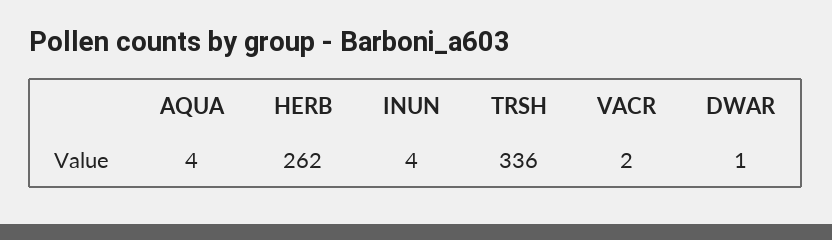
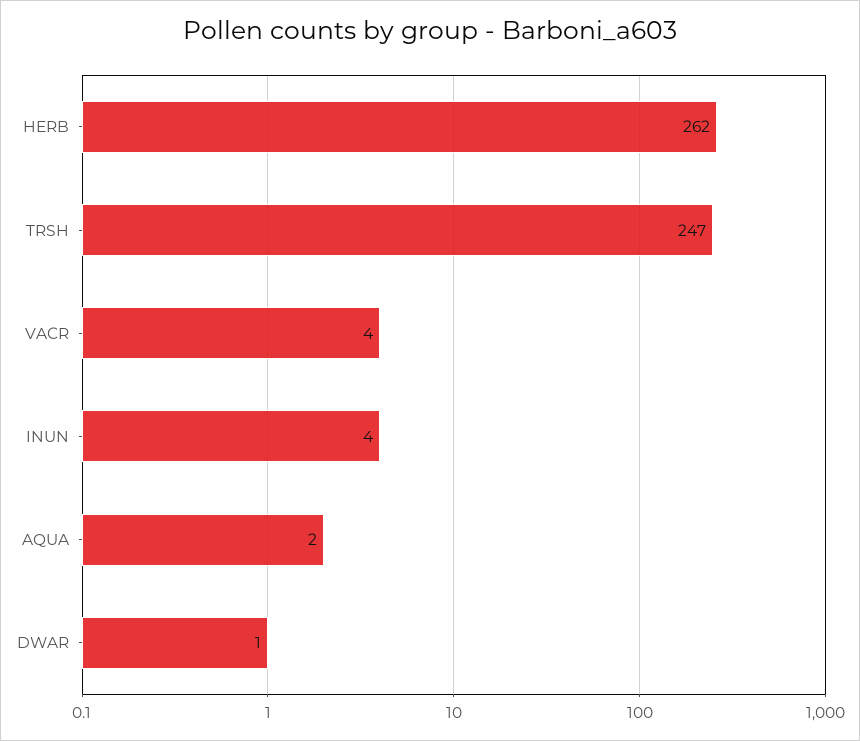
AQUA: 4 -> 2
TRSH: 336 -> 247
VACR: 2 -> 4

